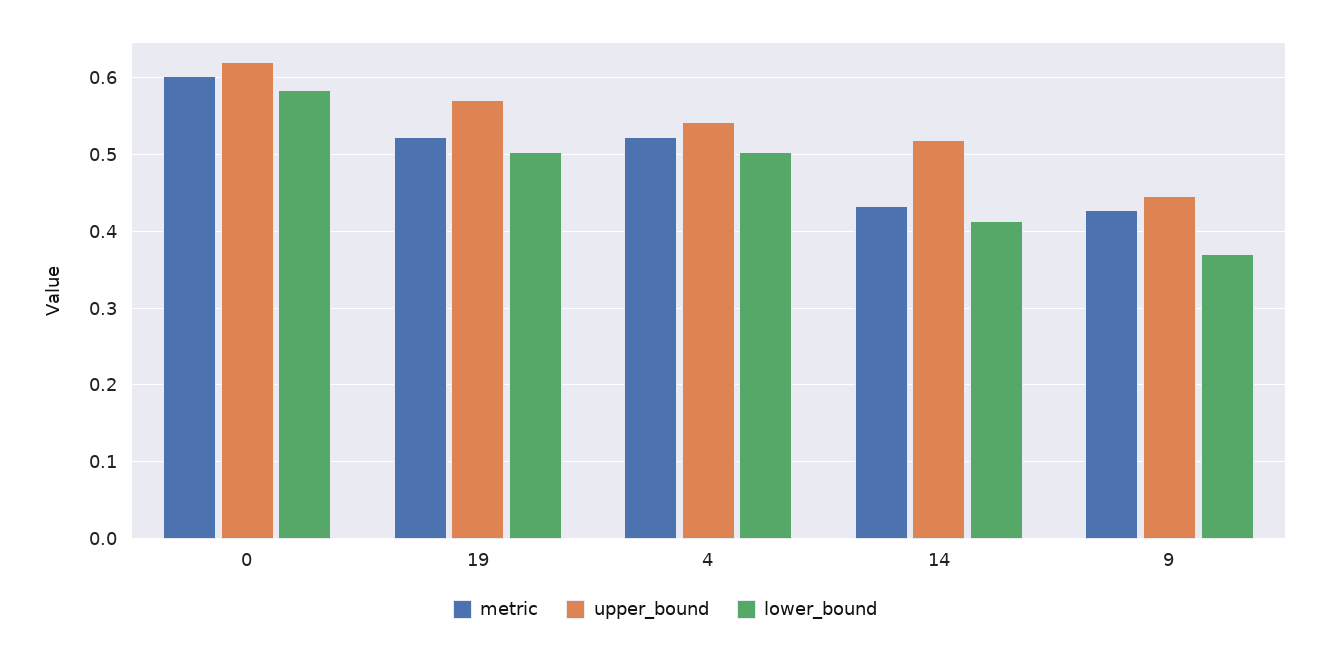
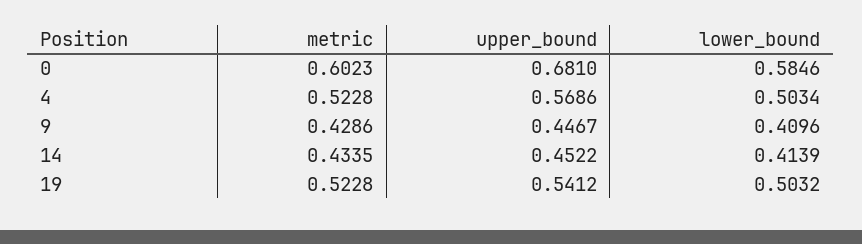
upper_bound, 0: 0.62 -> 0.681
upper_bound, 19: 0.57 -> 0.5412
upper_bound, 4: 0.54 -> 0.5686
upper_bound, 14: 0.52 -> 0.4522
lower_bound, 9: 0.37 -> 0.4096

